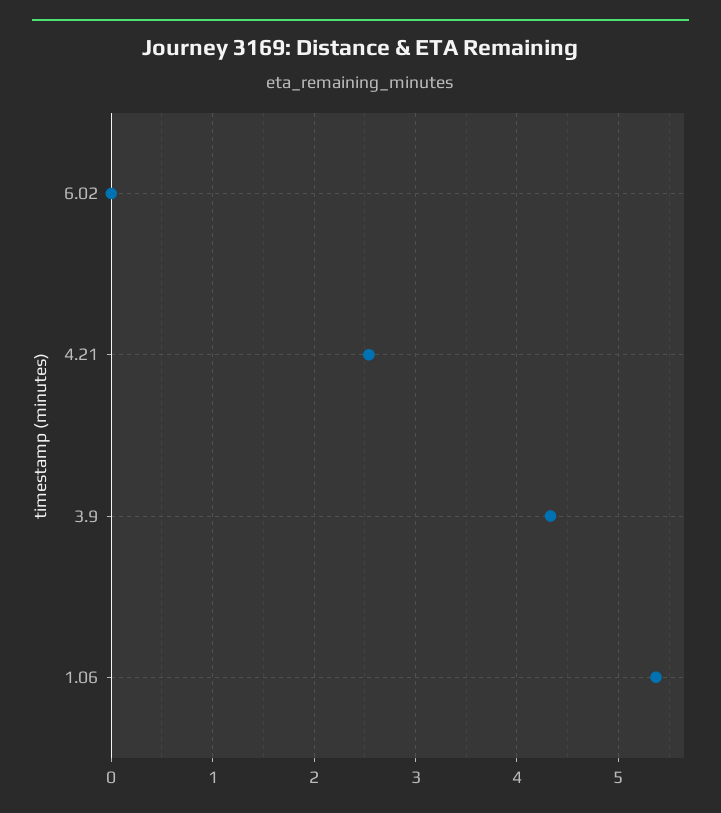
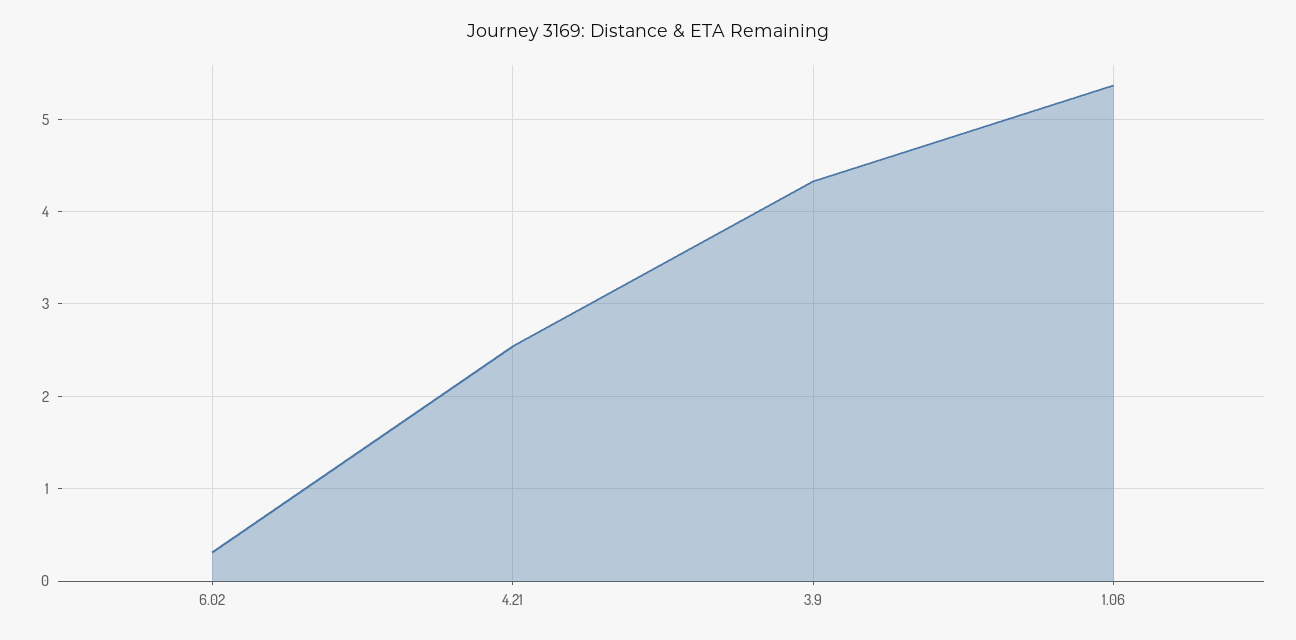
6.02: 0 -> 0.3

